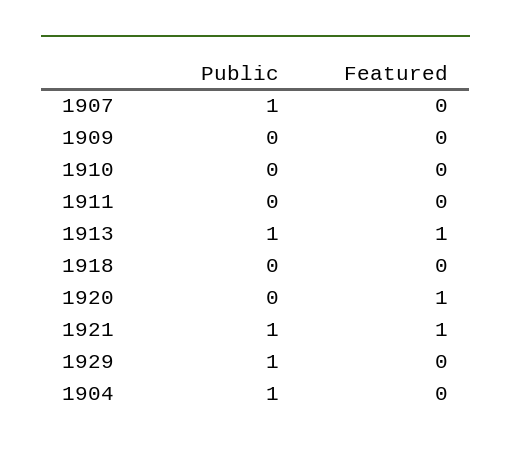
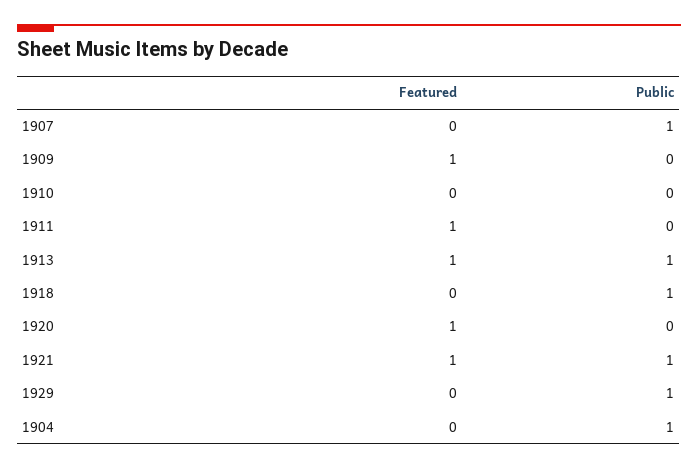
Featured, 1909: 0 -> 1
Featured, 1911: 0 -> 1
Public, 1918: 0 -> 1

